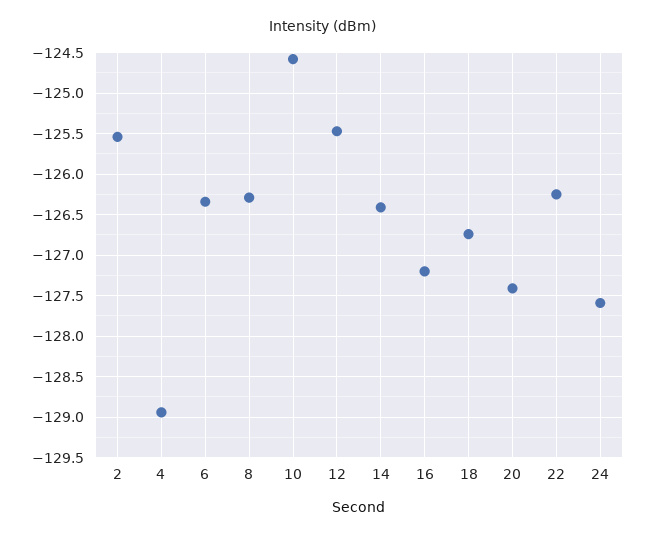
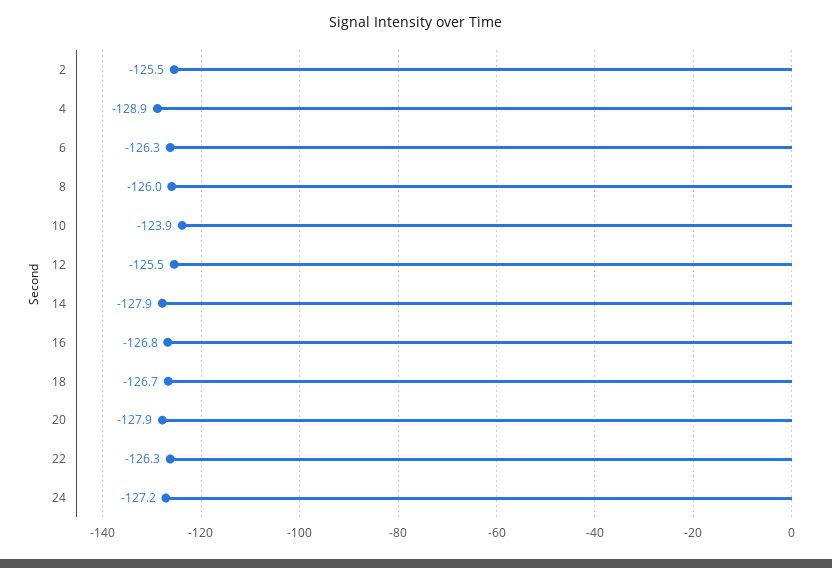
8: -126.3 -> -126
10: -124.6 -> -123.9
14: -126.4 -> -127.9
16: -127.2 -> -126.8
20: -127.4 -> -127.9
24: -127.6 -> -127.2

